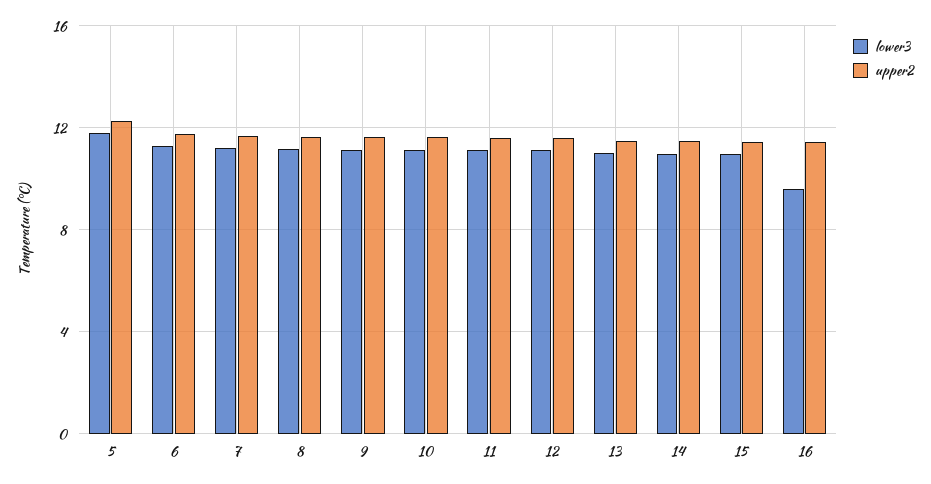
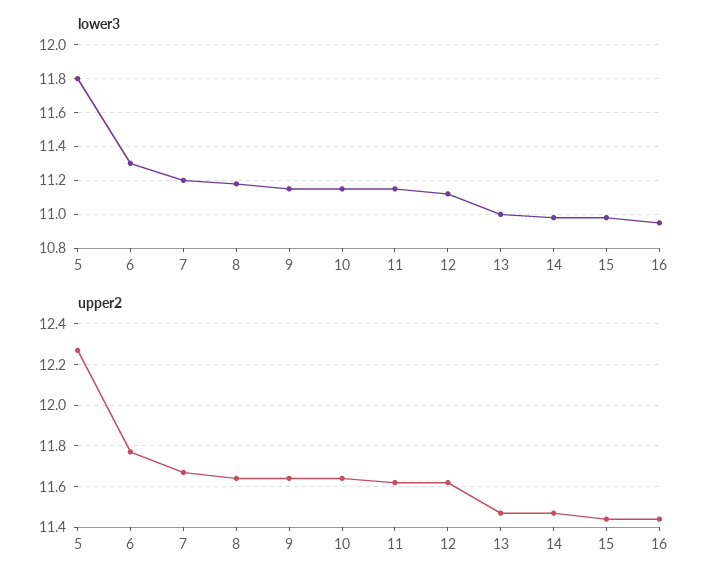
lower3, 16: 9.5 -> 10.95

